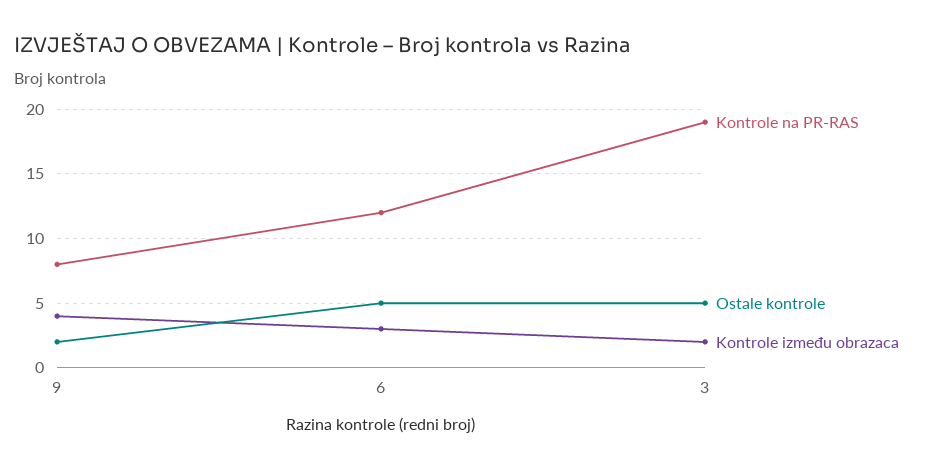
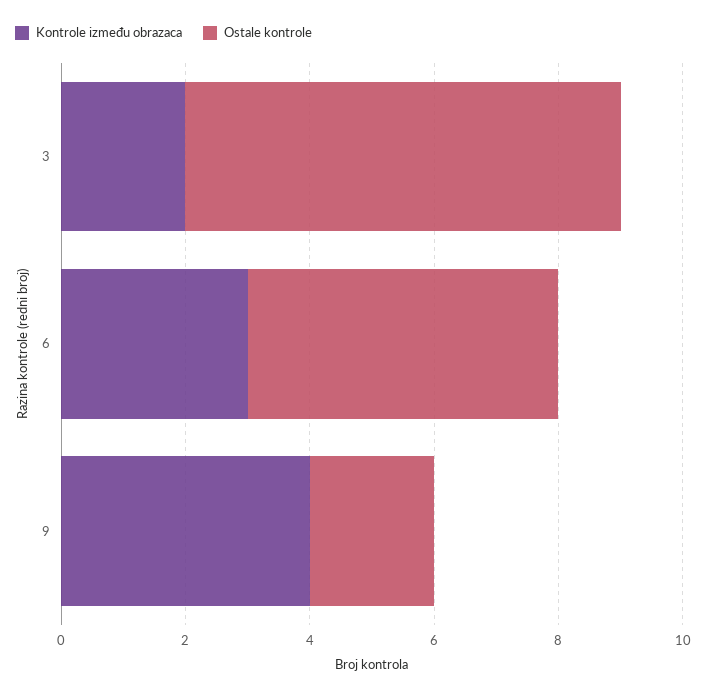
Kontrole na PR-RAS, 9: 8 -> none
Kontrole na PR-RAS, 6: 12 -> none
Kontrole na PR-RAS, 3: 19 -> none
Ostale kontrole, 3: 5 -> 7

